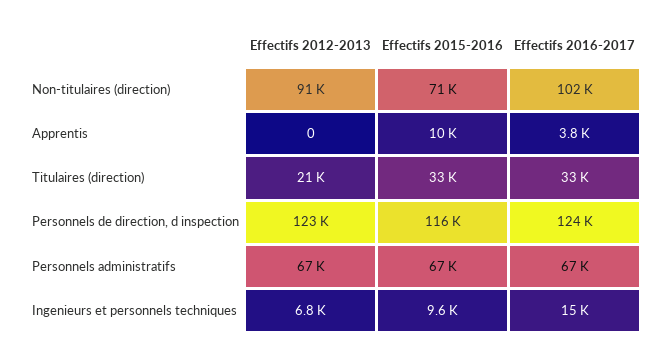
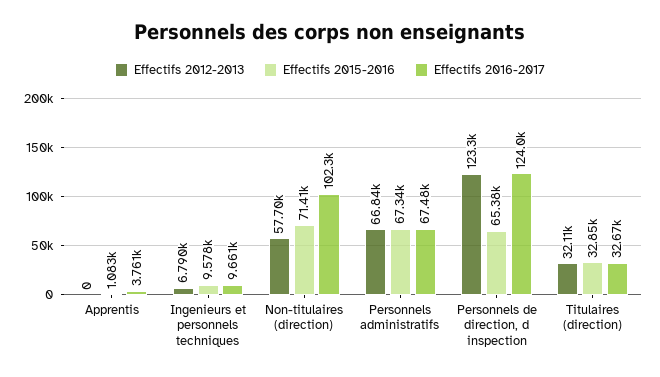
Effectifs 2012-2013, Non-titulaires (direction): 91000 -> 57700
Effectifs 2015-2016, Apprentis: 10000 -> 1083
Effectifs 2012-2013, Titulaires (direction): 21000 -> 32110
Effectifs 2015-2016, Personnels de direction, d inspection: 116000 -> 65380
Effectifs 2016-2017, Ingenieurs et personnels techniques: 15000 -> 9661

